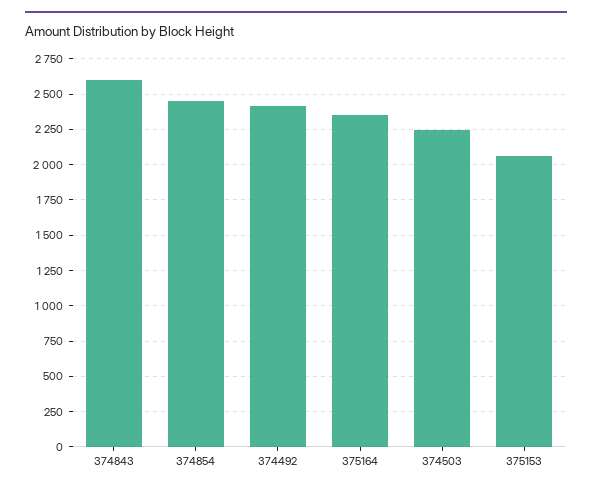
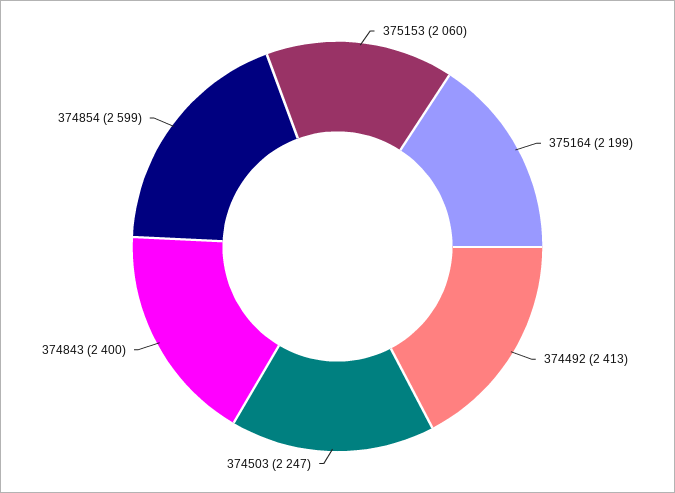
374843: 2600 -> 2400
374854: 2450 -> 2599
375164: 2350 -> 2199

